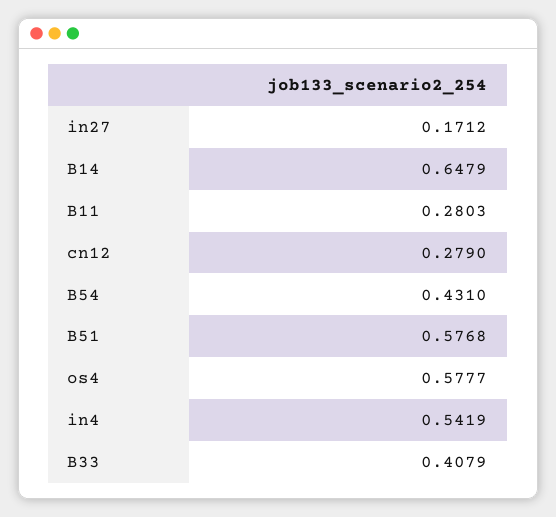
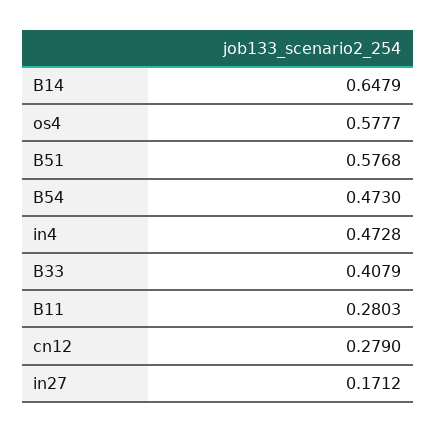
B54: 0.431 -> 0.473
in4: 0.5419 -> 0.4728

